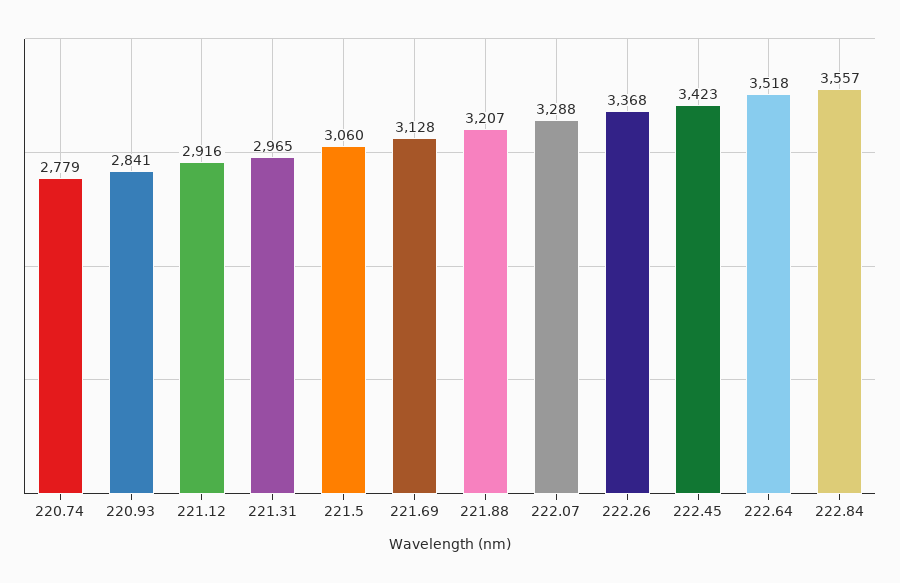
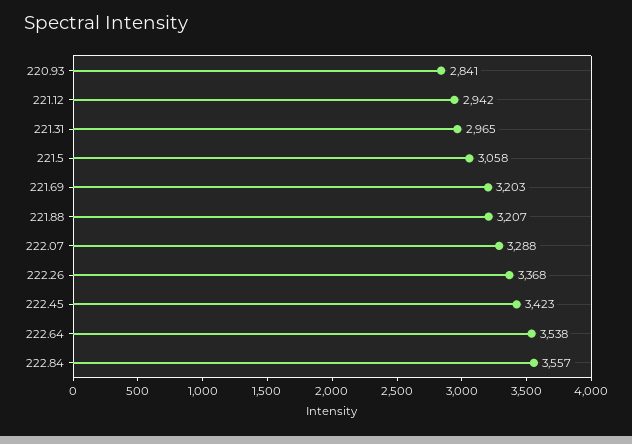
220.74: 2779 -> none
221.12: 2916 -> 2942
221.5: 3060 -> 3058
221.69: 3128 -> 3203
222.64: 3518 -> 3538

